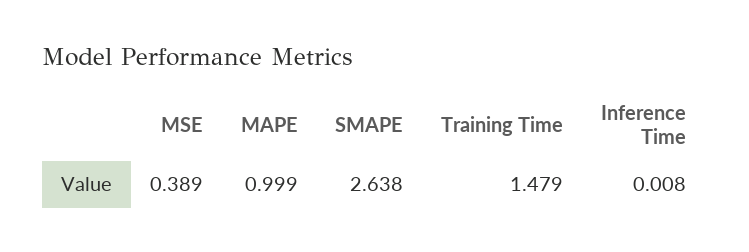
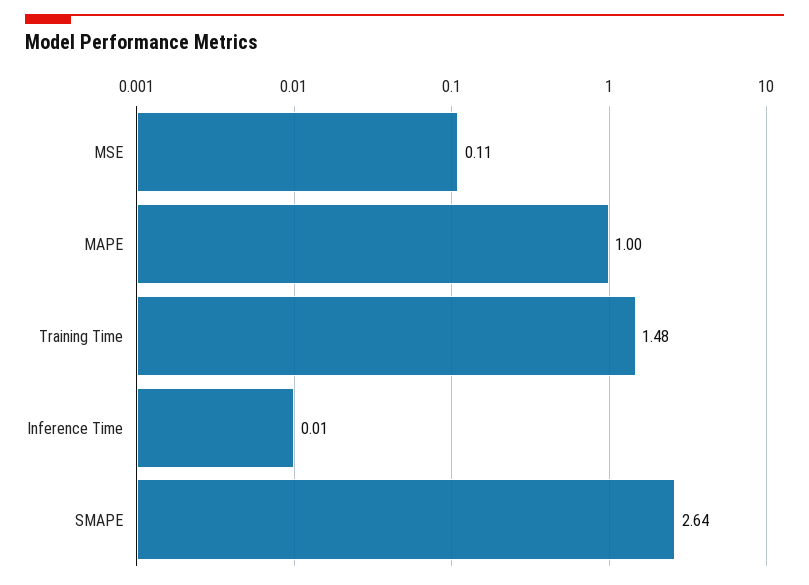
MSE: 0.389 -> 0.11

